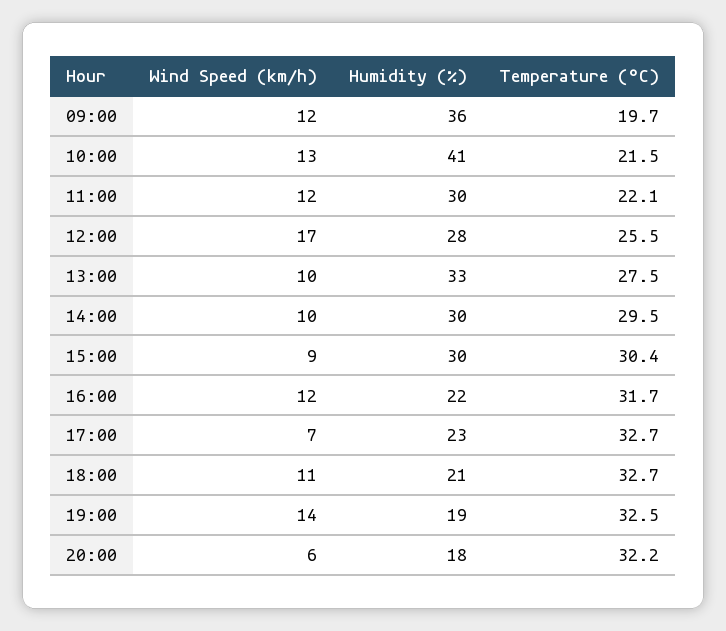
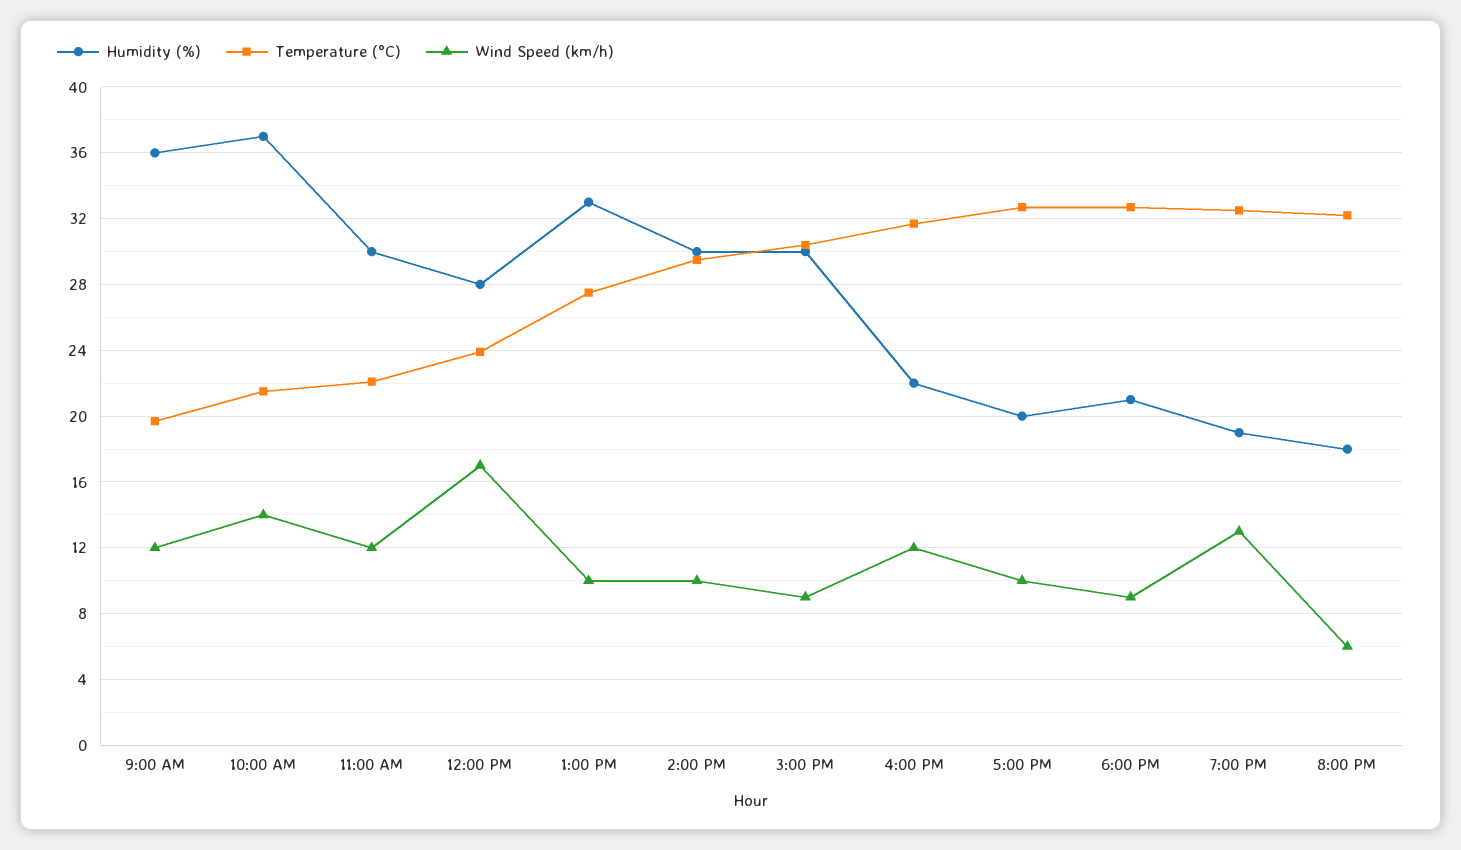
Wind Speed (km/h), 10:00: 13 -> 14
Humidity (%), 10:00: 41 -> 37
Temperature (°C), 12:00: 25.5 -> 24
Wind Speed (km/h), 17:00: 7 -> 10
Humidity (%), 17:00: 23 -> 20
Wind Speed (km/h), 18:00: 11 -> 9
Wind Speed (km/h), 19:00: 14 -> 13

